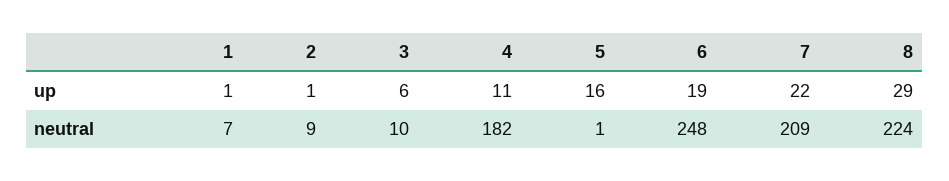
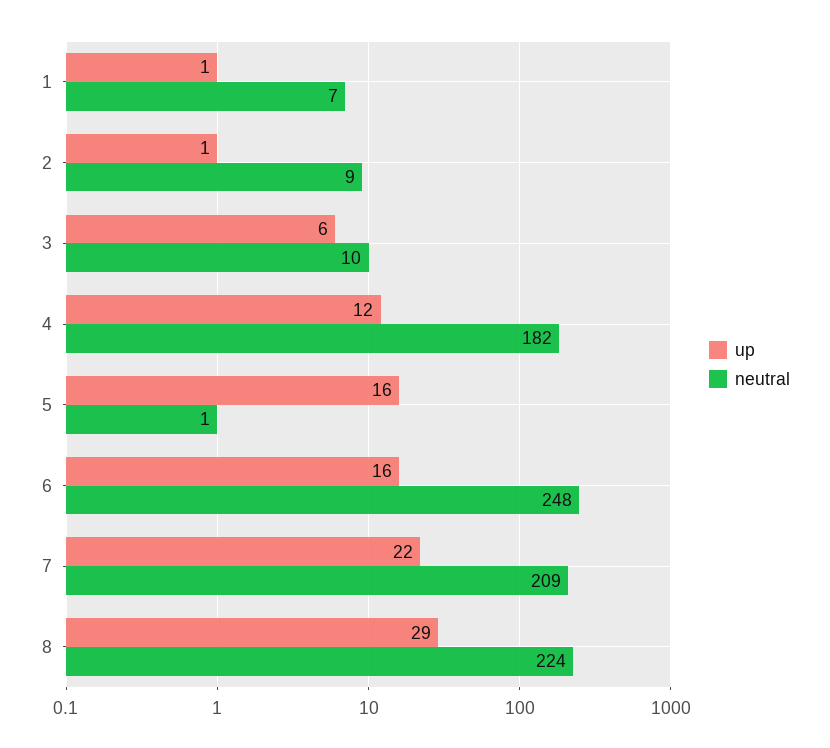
up, 4: 11 -> 12
up, 6: 19 -> 16

